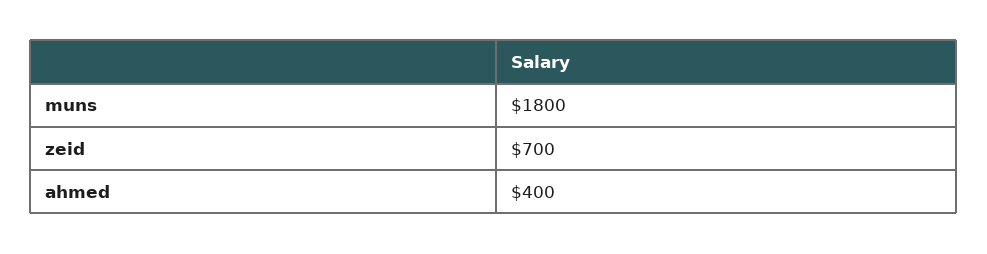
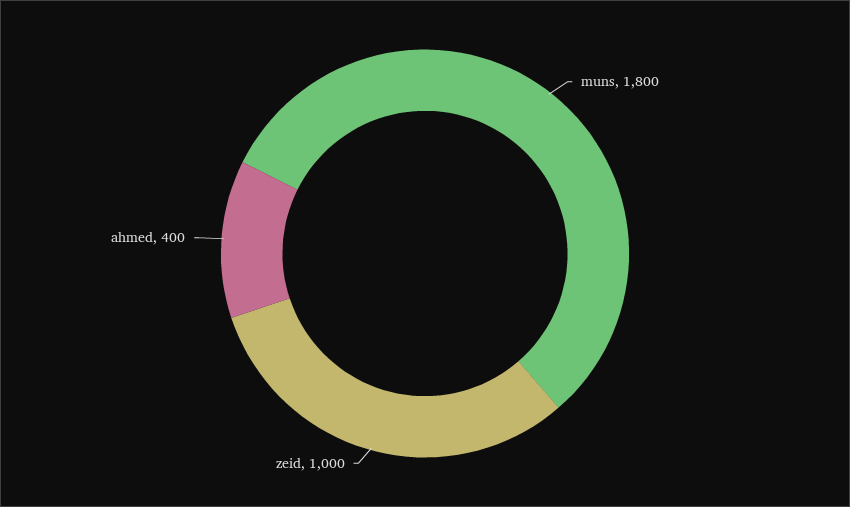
zeid: 700 -> 1000

